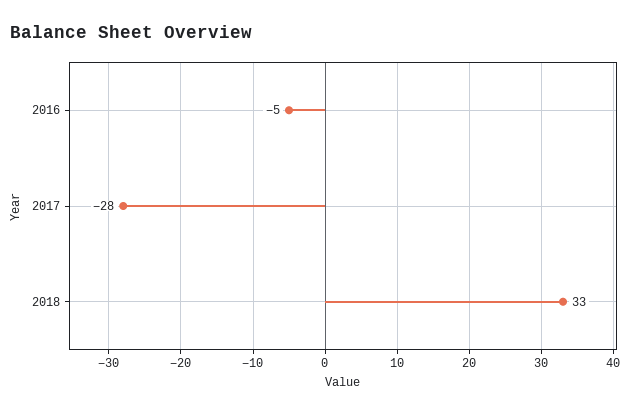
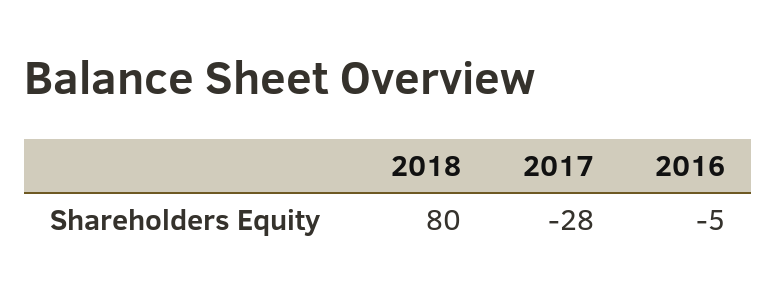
2018: 33 -> 80

